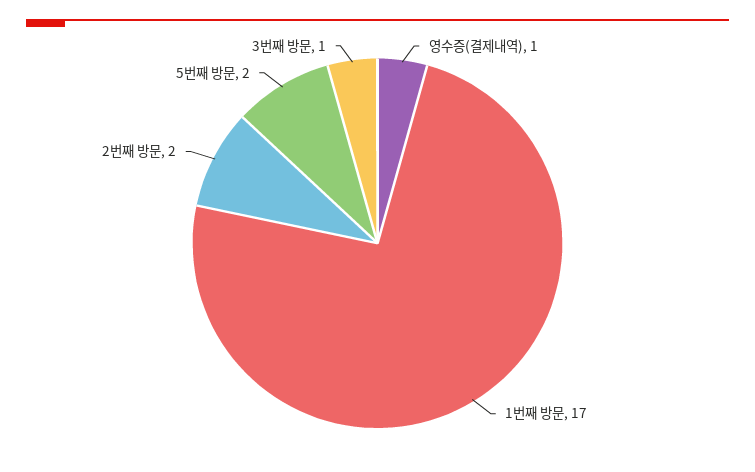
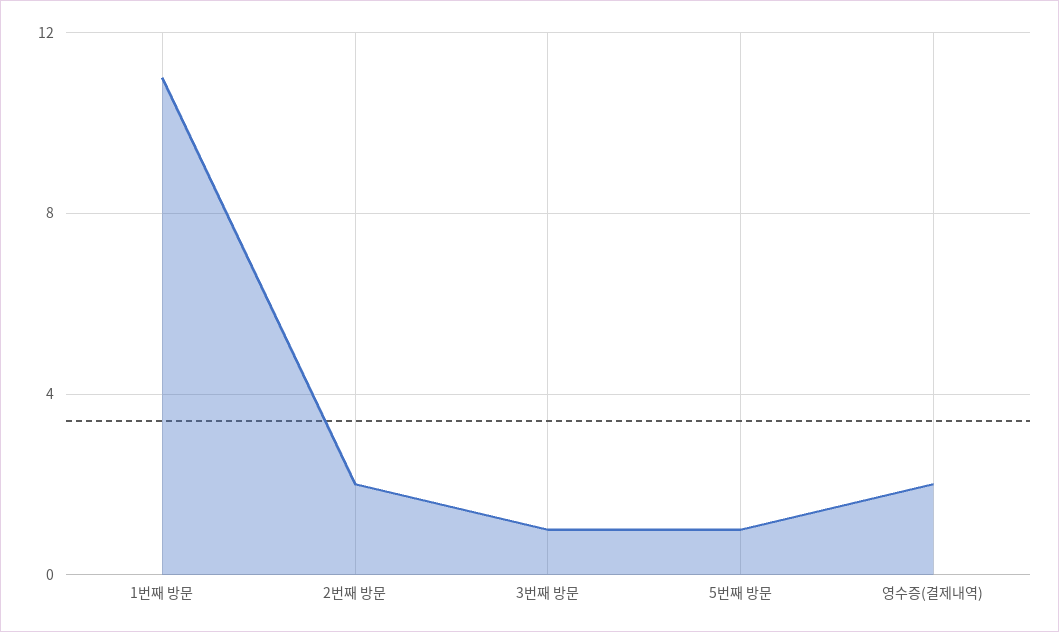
영수증(결제내역): 1 -> 2
1번째 방문: 17 -> 11
5번째 방문: 2 -> 1

